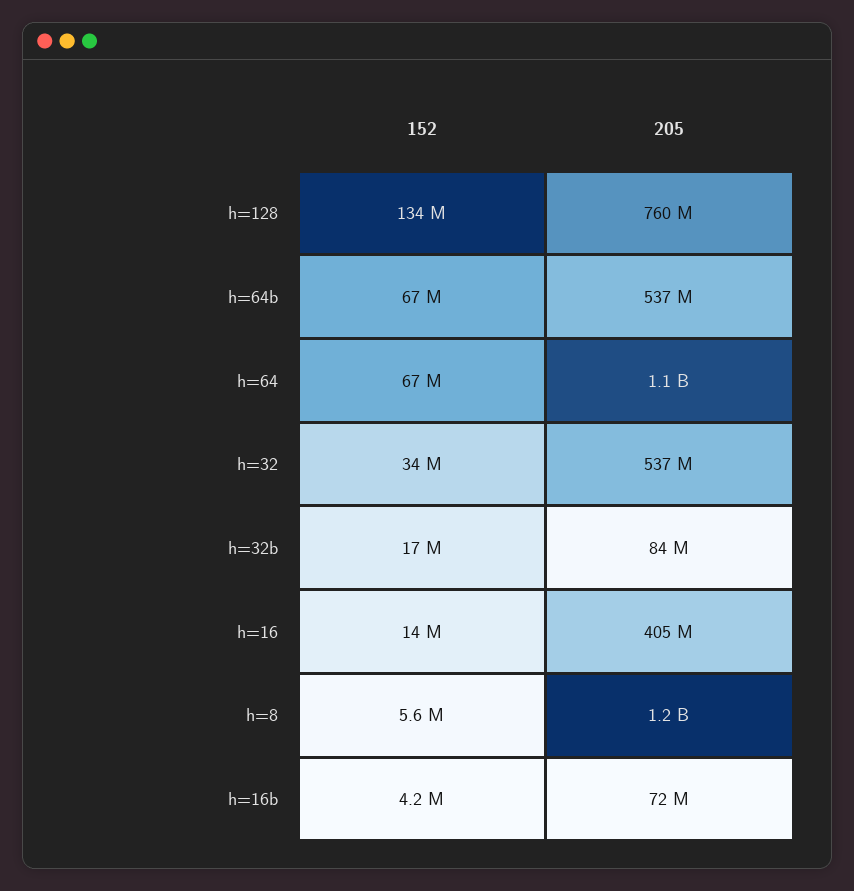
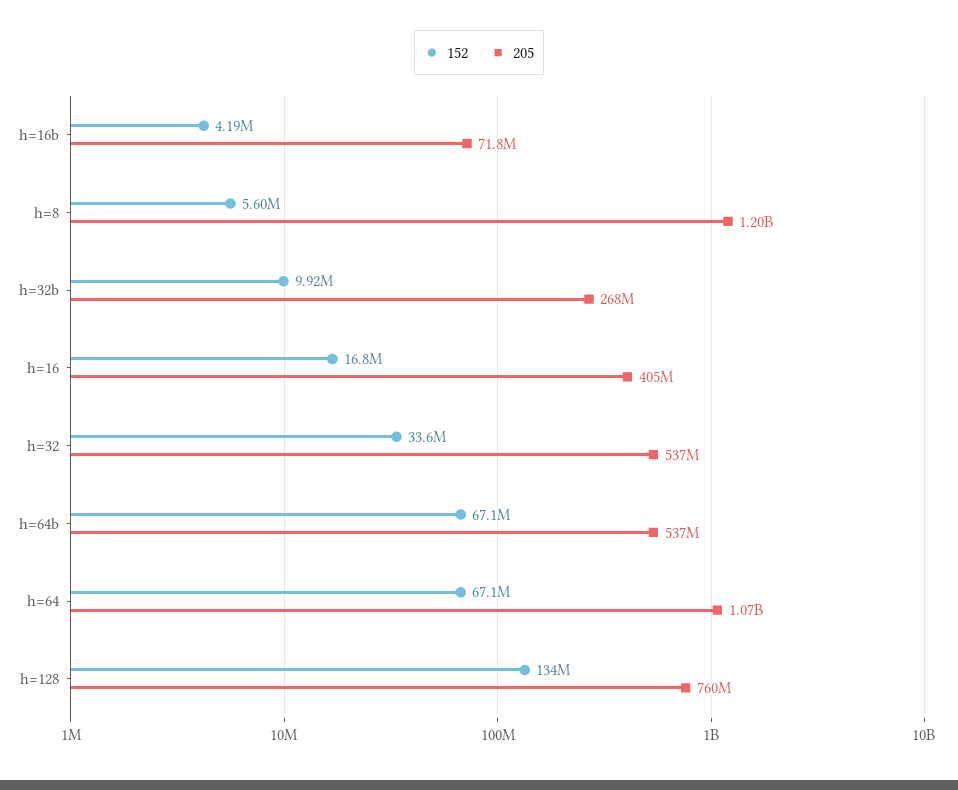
152, h=32b: 17000000 -> 9920000
205, h=32b: 84000000 -> 268000000
152, h=16: 14000000 -> 16800000

